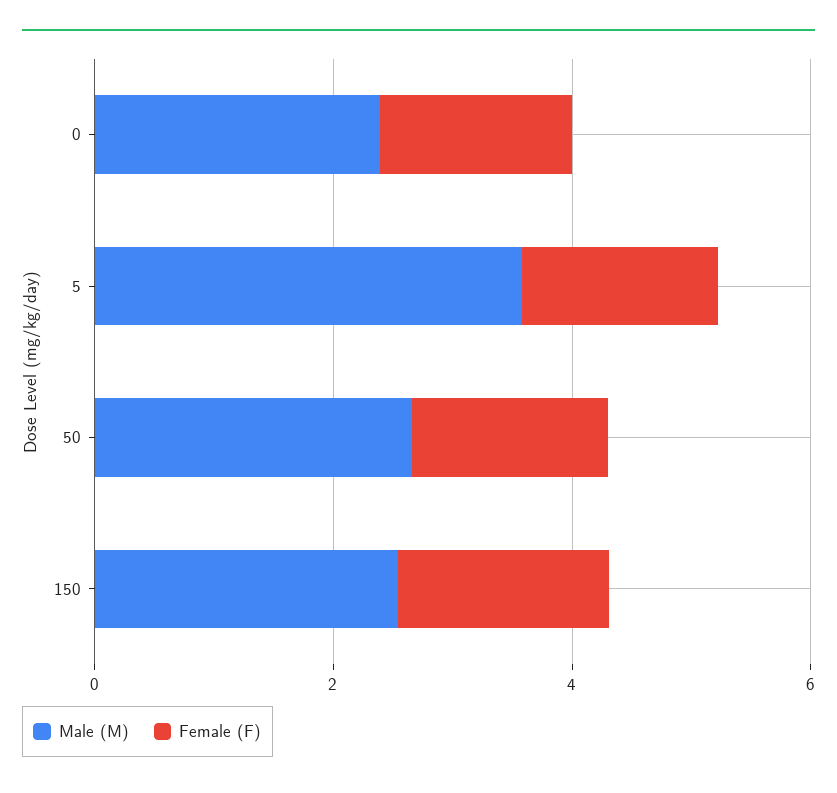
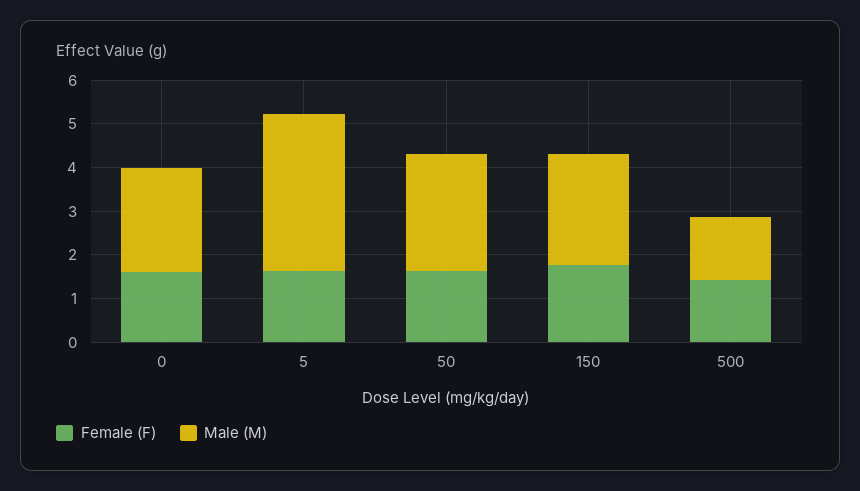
Female (F), 500: none -> 1.4
Male (M), 500: none -> 1.4

